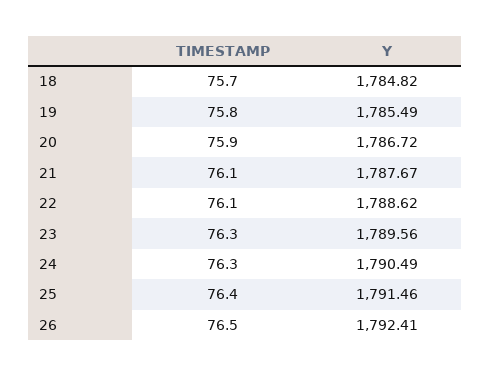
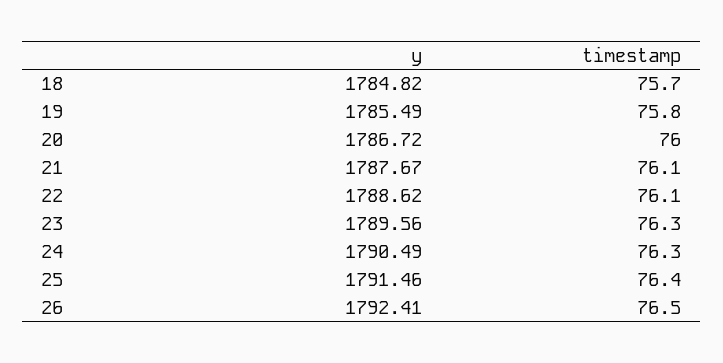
TIMESTAMP, 20: 75.9 -> 76

